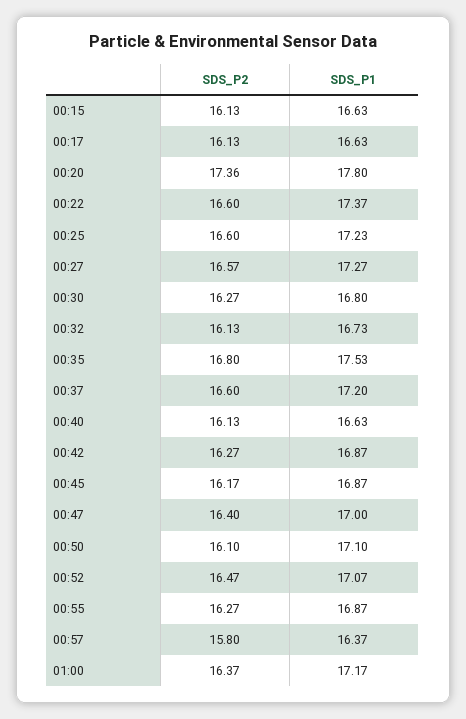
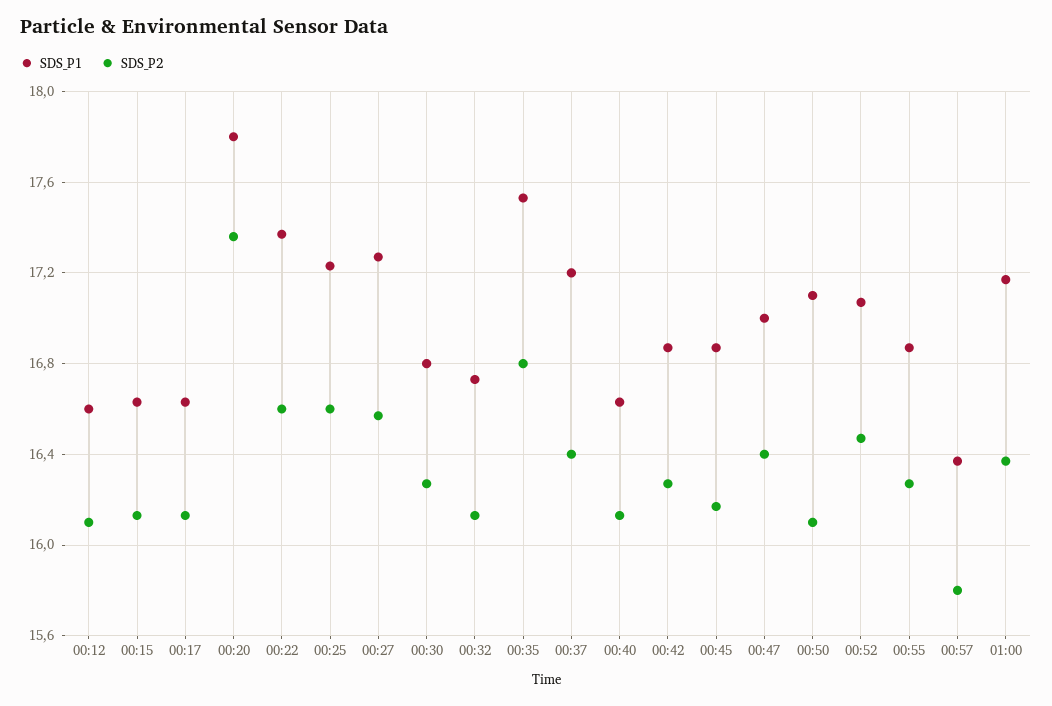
SDS_P2, 00:37: 16.6 -> 16.4
SDS_P1, 00:12: none -> 16.6
SDS_P2, 00:12: none -> 16.1

